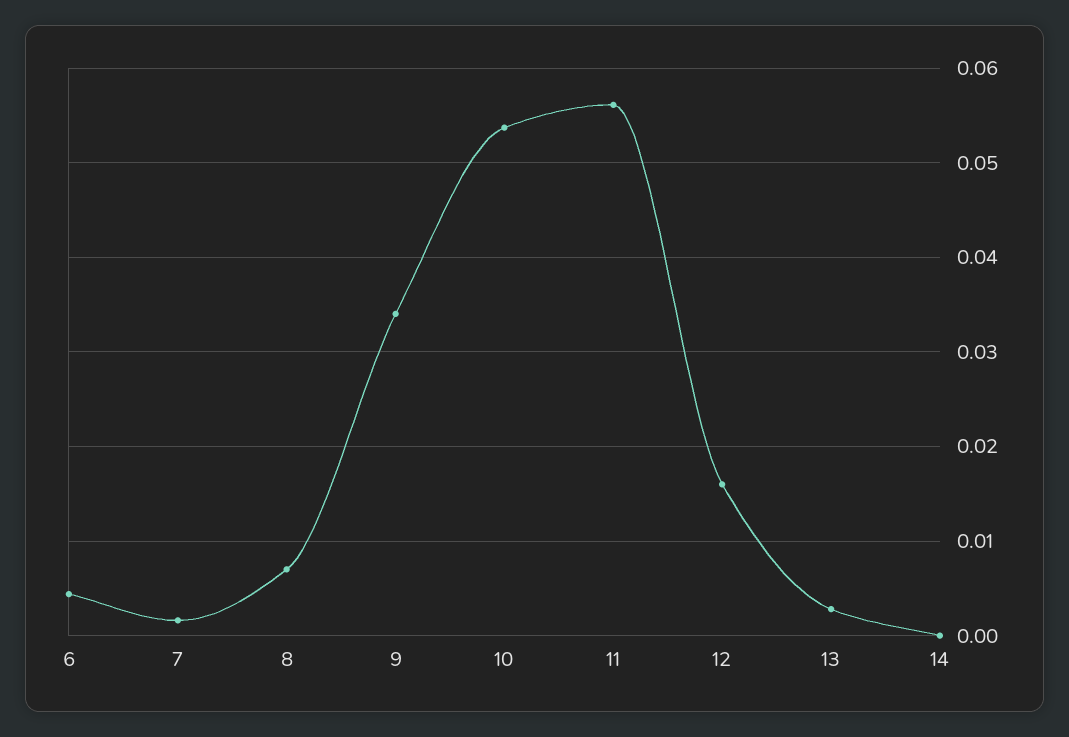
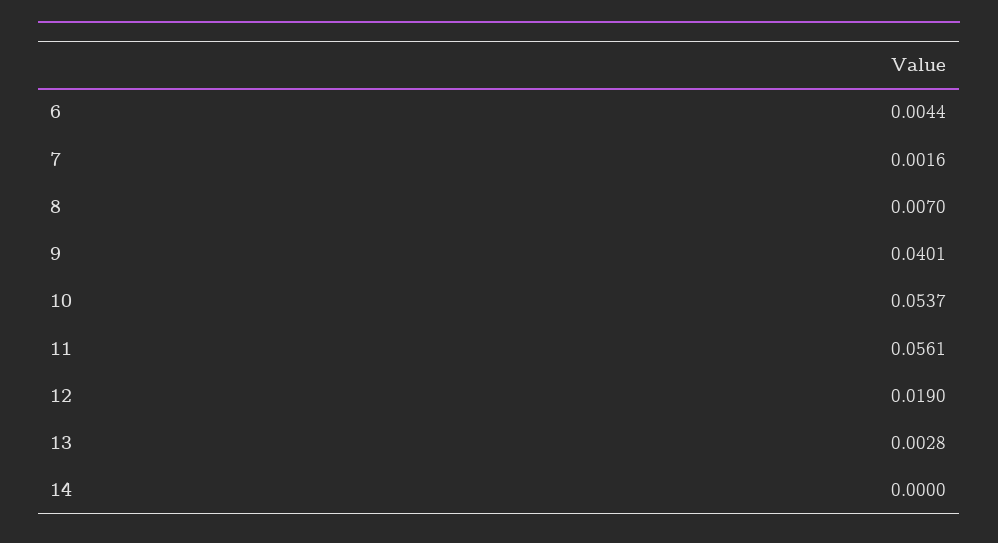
9: 0.034 -> 0.0401
12: 0.016 -> 0.019

